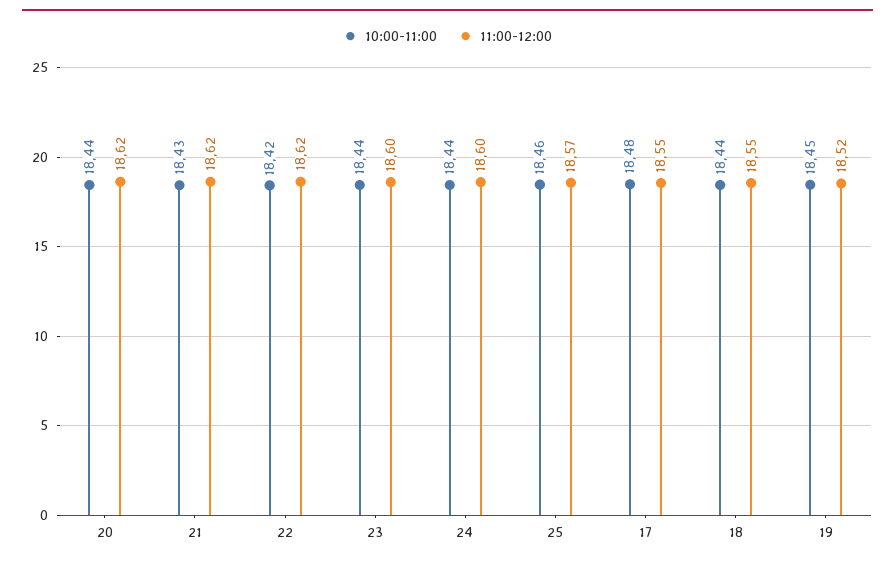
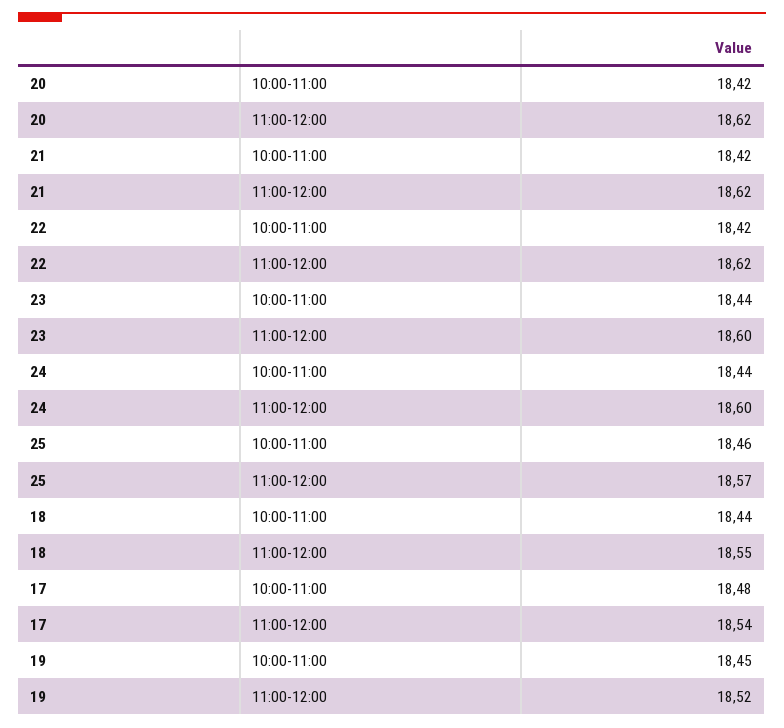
10:00-11:00, 20: 18.44 -> 18.42
10:00-11:00, 21: 18.43 -> 18.42
11:00-12:00, 17: 18.55 -> 18.54

